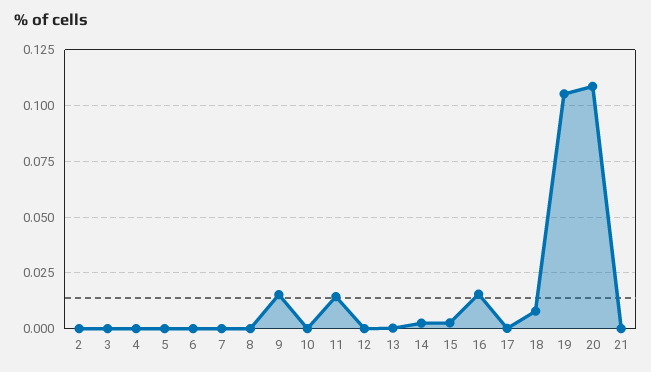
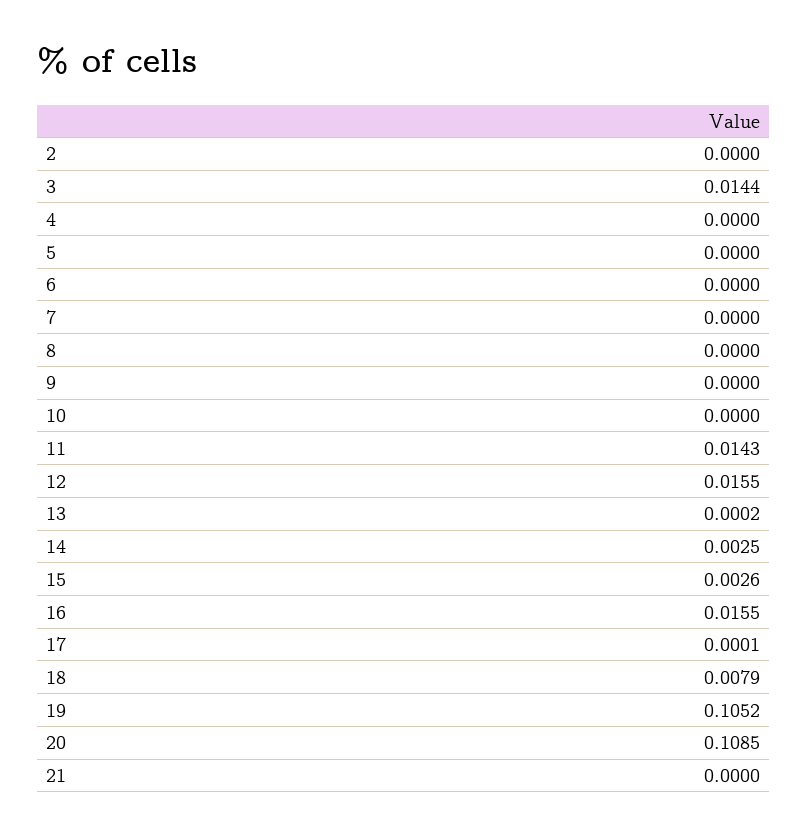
3: 0 -> 0.0144
9: 0.015 -> 0
12: 0 -> 0.0155

